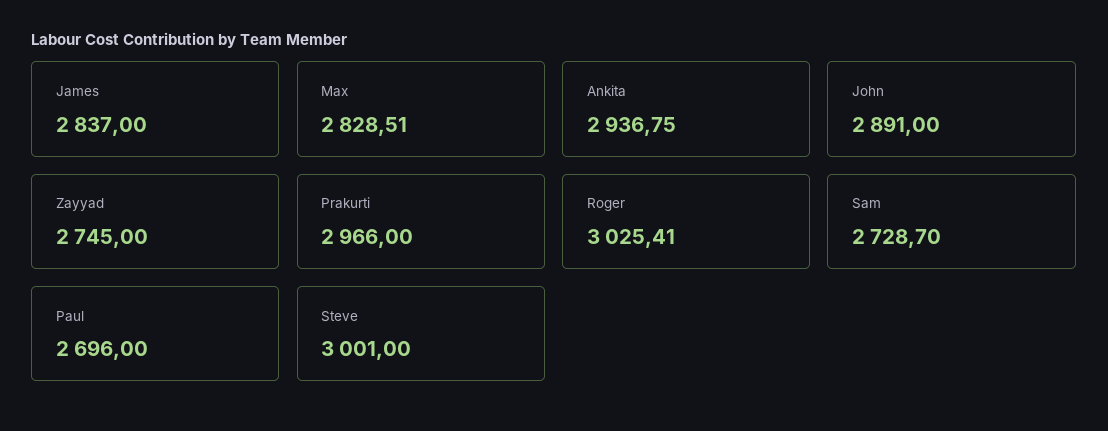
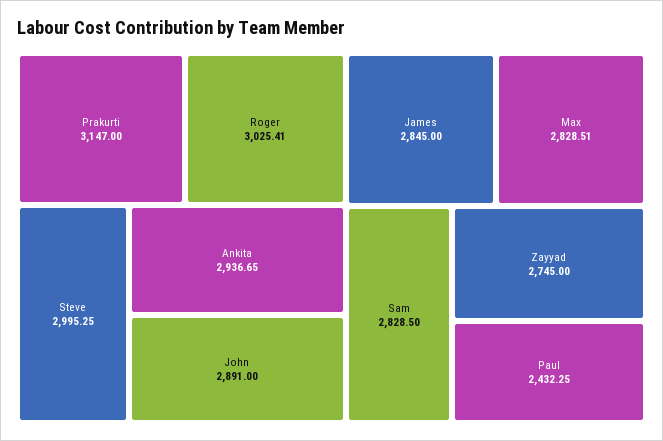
James: 2837 -> 2845
Ankita: 2936.75 -> 2936.65
Prakurti: 2966 -> 3147
Sam: 2728.7 -> 2828.5
Paul: 2696 -> 2432.25
Steve: 3001 -> 2995.25

